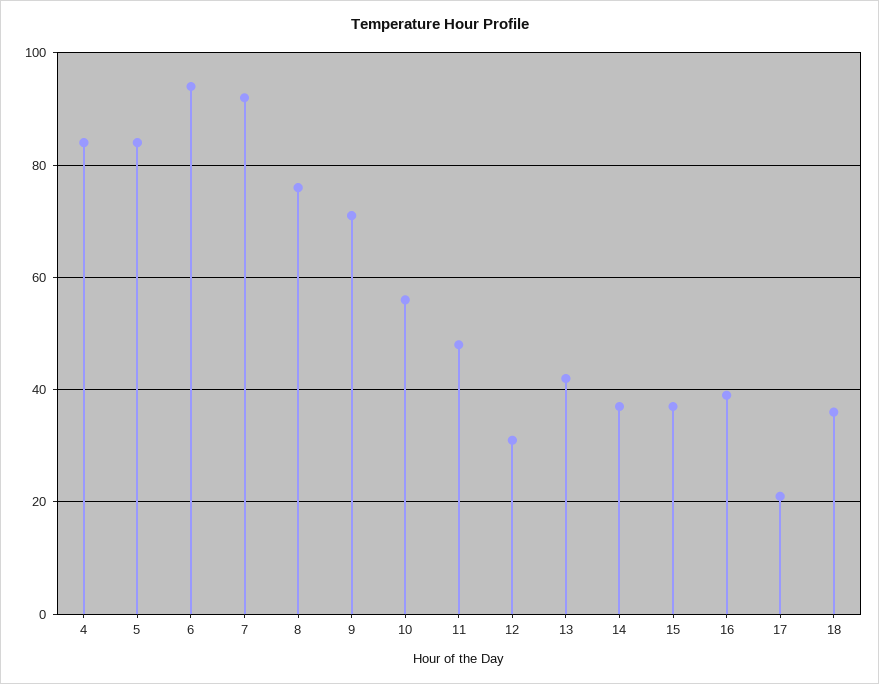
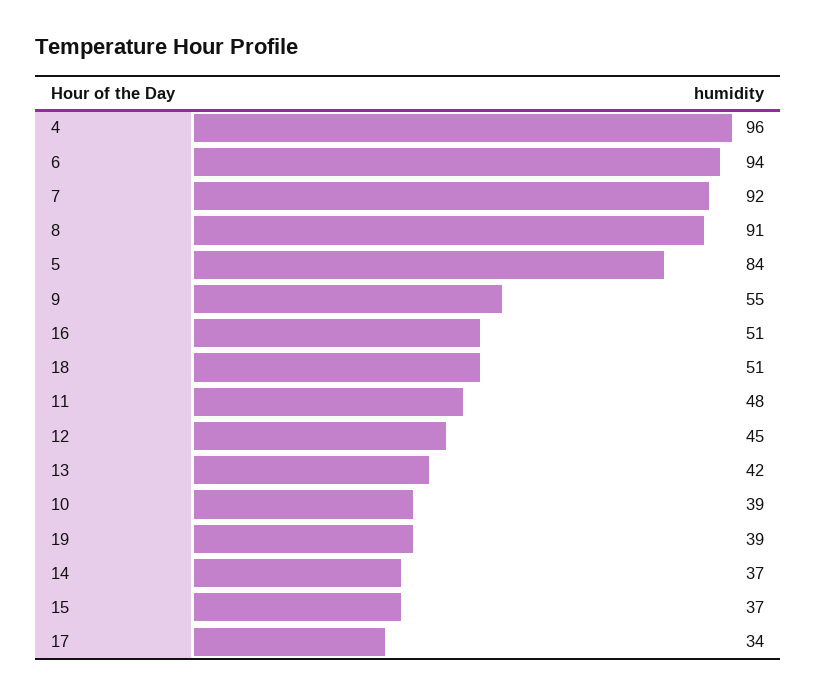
4: 85 -> 96
8: 75 -> 91
9: 70 -> 55
10: 55 -> 39
12: 30 -> 45
16: 40 -> 51
17: 20 -> 34
18: 35 -> 51
19: none -> 39

